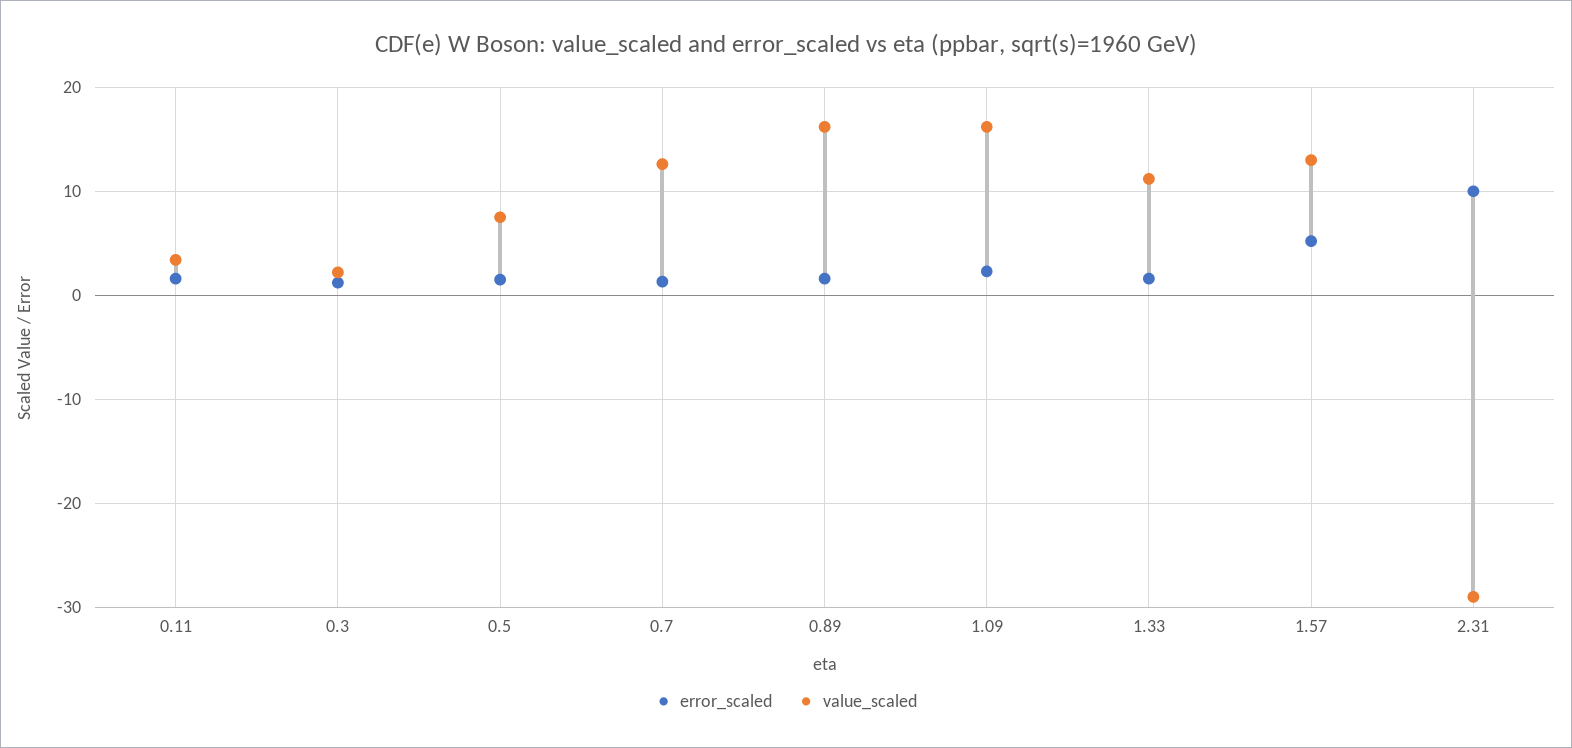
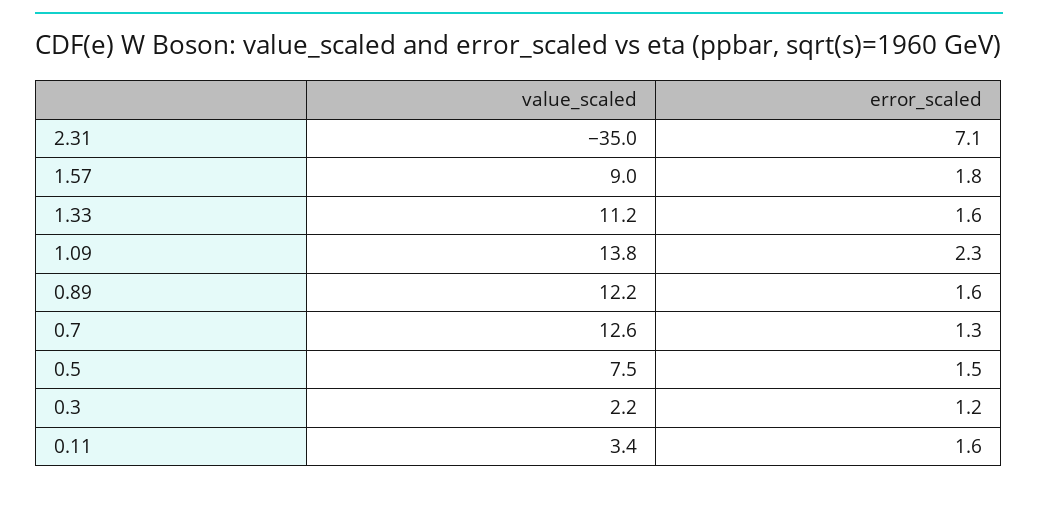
value_scaled, 0.89: 16 -> 12.2
value_scaled, 1.09: 16 -> 13.8
error_scaled, 1.57: 5 -> 1.8
value_scaled, 1.57: 13 -> 9
error_scaled, 2.31: 10 -> 7.1
value_scaled, 2.31: -29 -> -35

